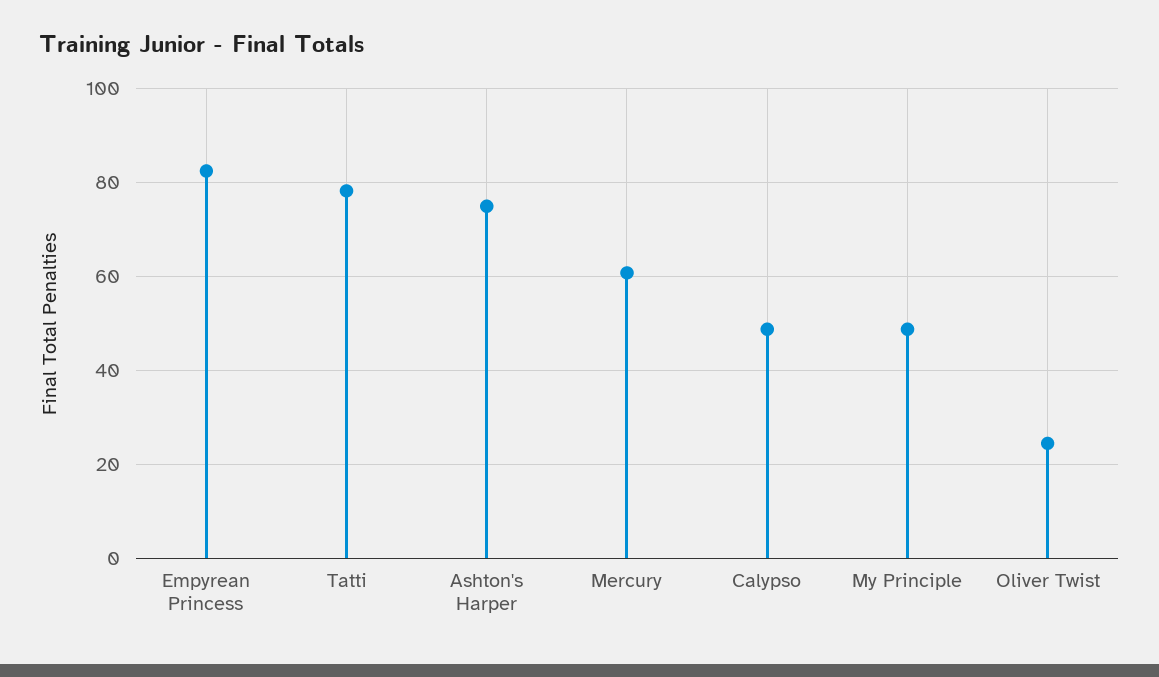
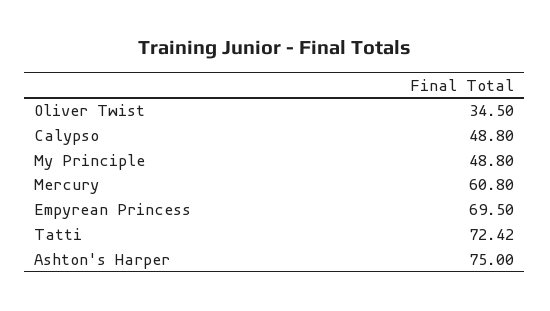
Empyrean Princess: 82 -> 69.5
Tatti: 78 -> 72.42
Oliver Twist: 24 -> 34.5

